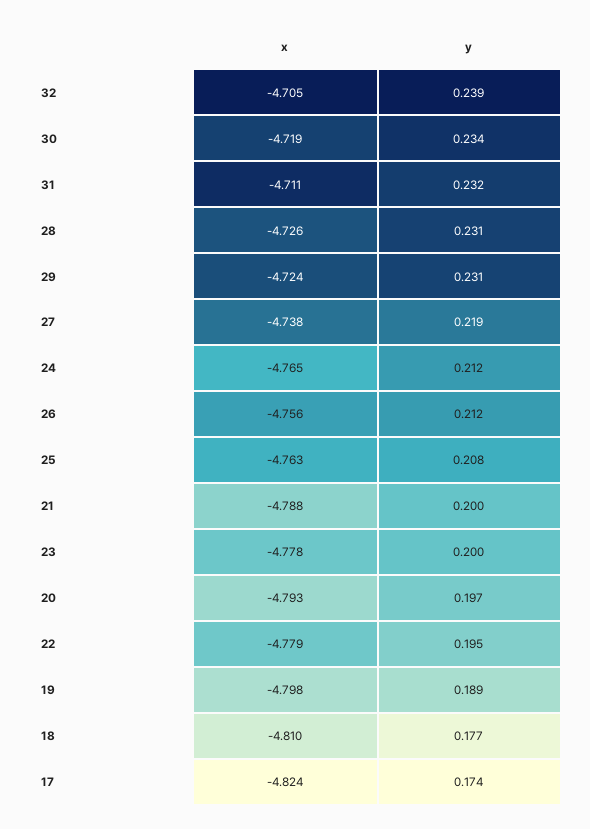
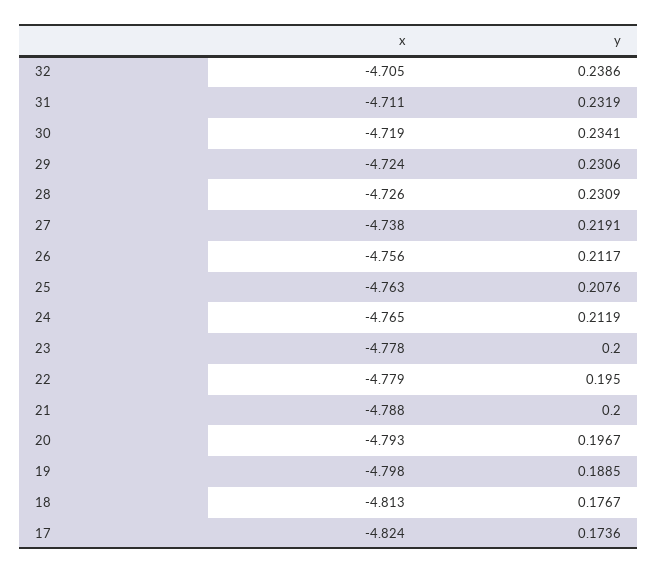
x, 18: -4.81 -> -4.813

